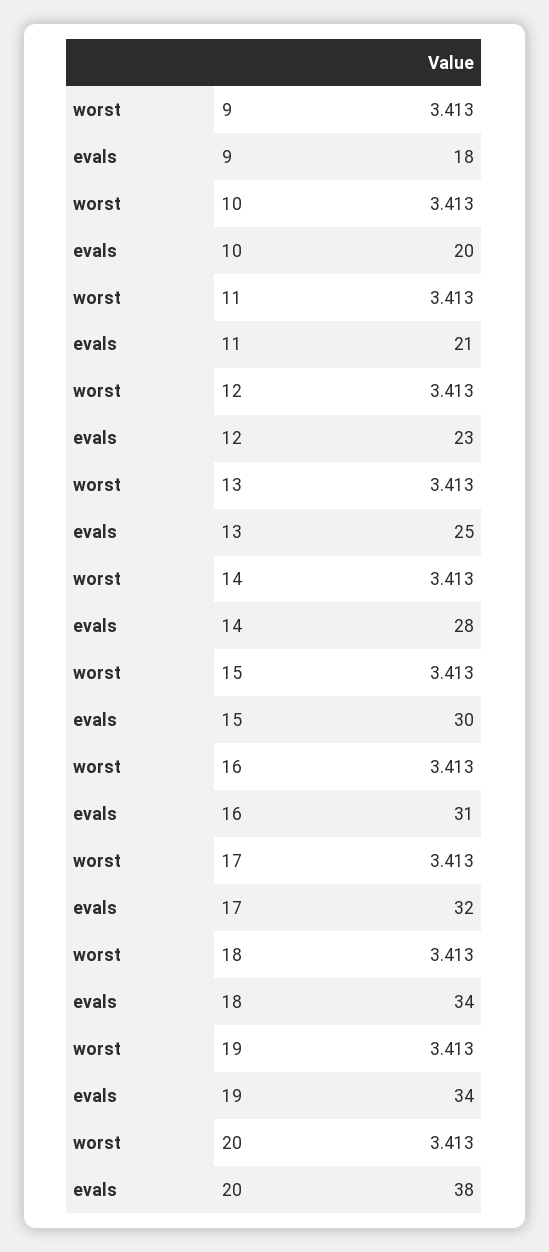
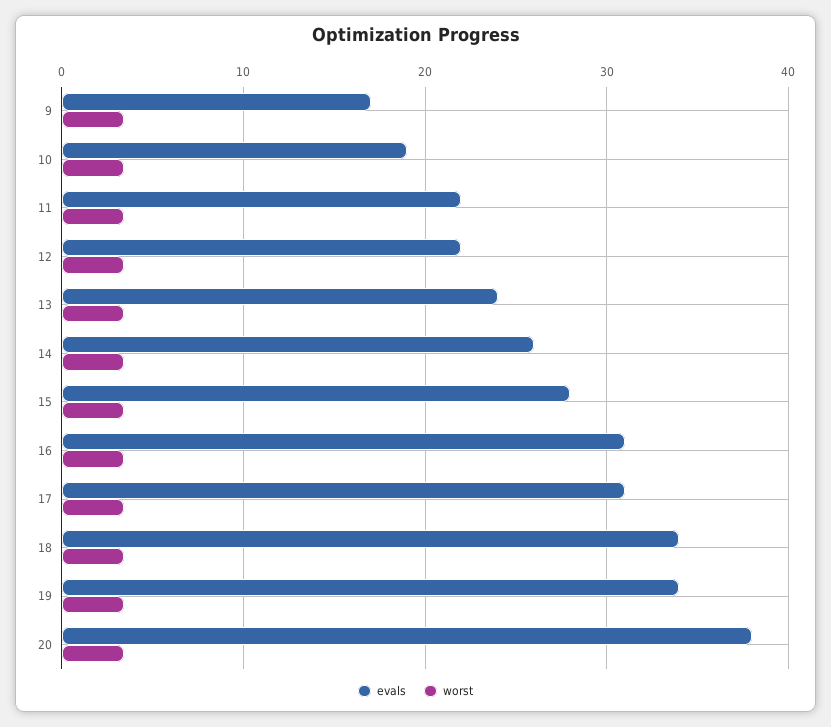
evals, 9: 18 -> 17
evals, 10: 20 -> 19
evals, 11: 21 -> 22
evals, 12: 23 -> 22
evals, 13: 25 -> 24
evals, 14: 28 -> 26
evals, 15: 30 -> 28
evals, 17: 32 -> 31

